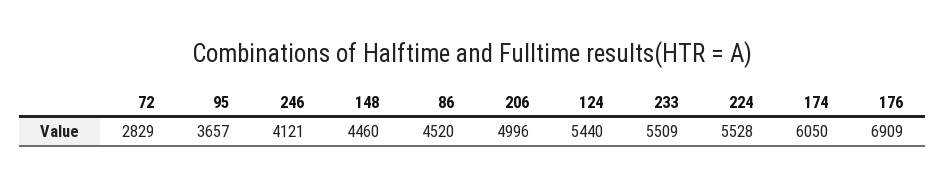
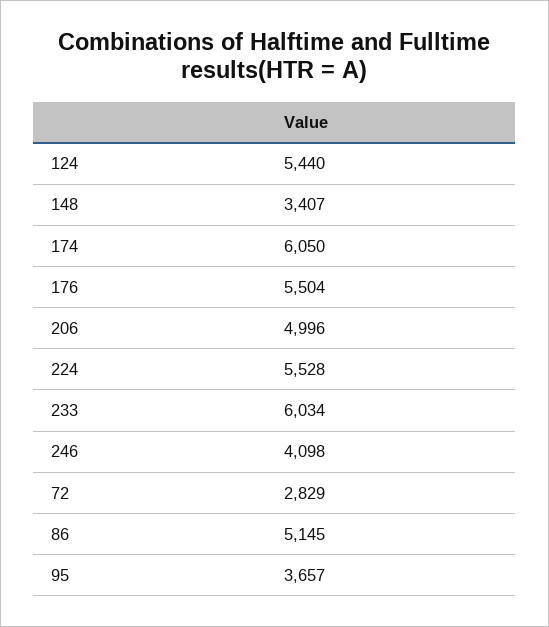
246: 4121 -> 4098
148: 4460 -> 3407
86: 4520 -> 5145
233: 5509 -> 6034
176: 6909 -> 5504

